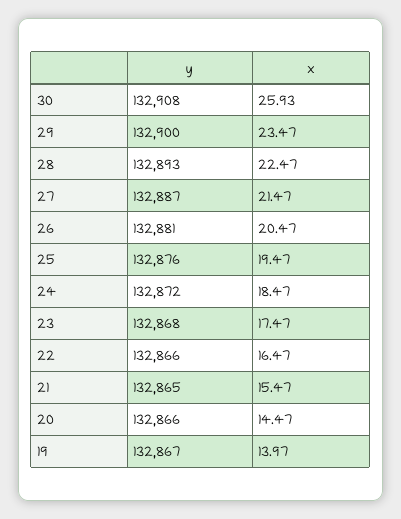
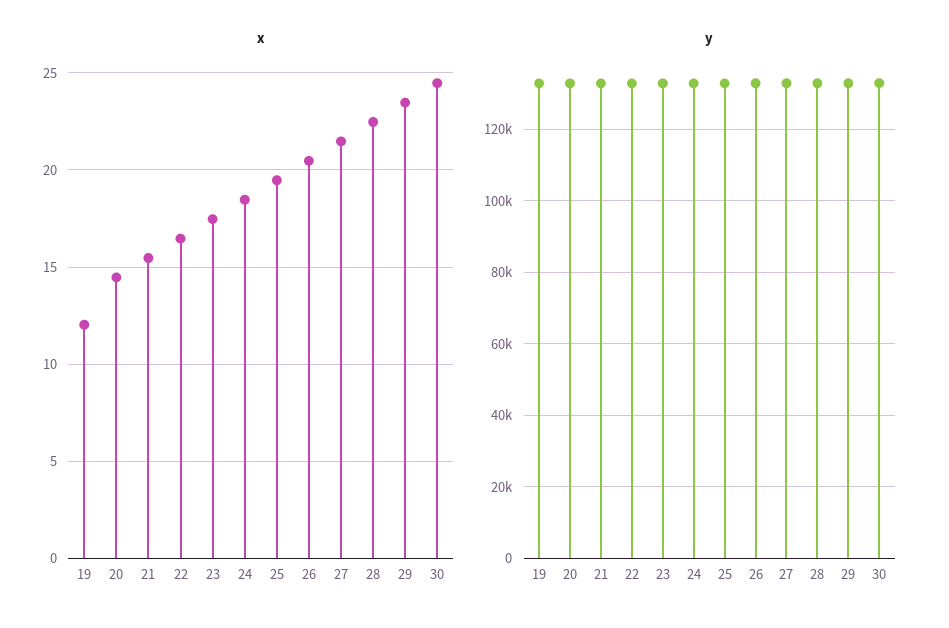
x, 30: 25.93 -> 24.5
x, 19: 13.97 -> 12

